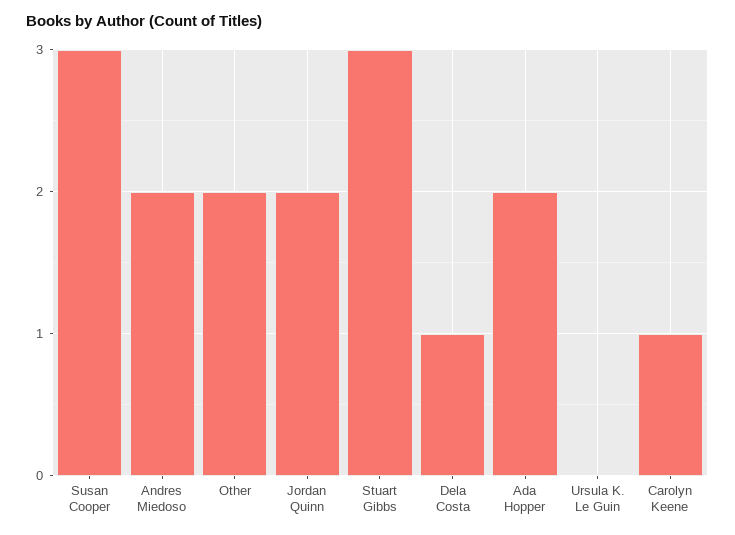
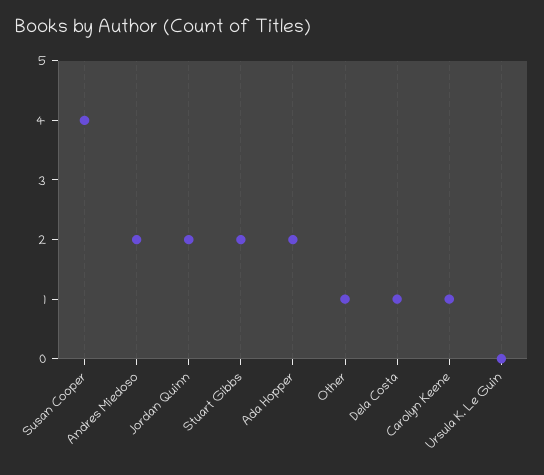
Susan Cooper: 3 -> 4
Other: 2 -> 1
Stuart Gibbs: 3 -> 2

